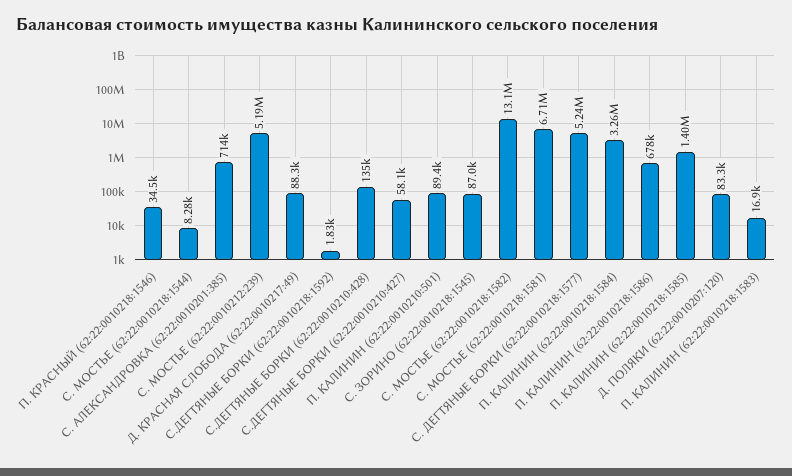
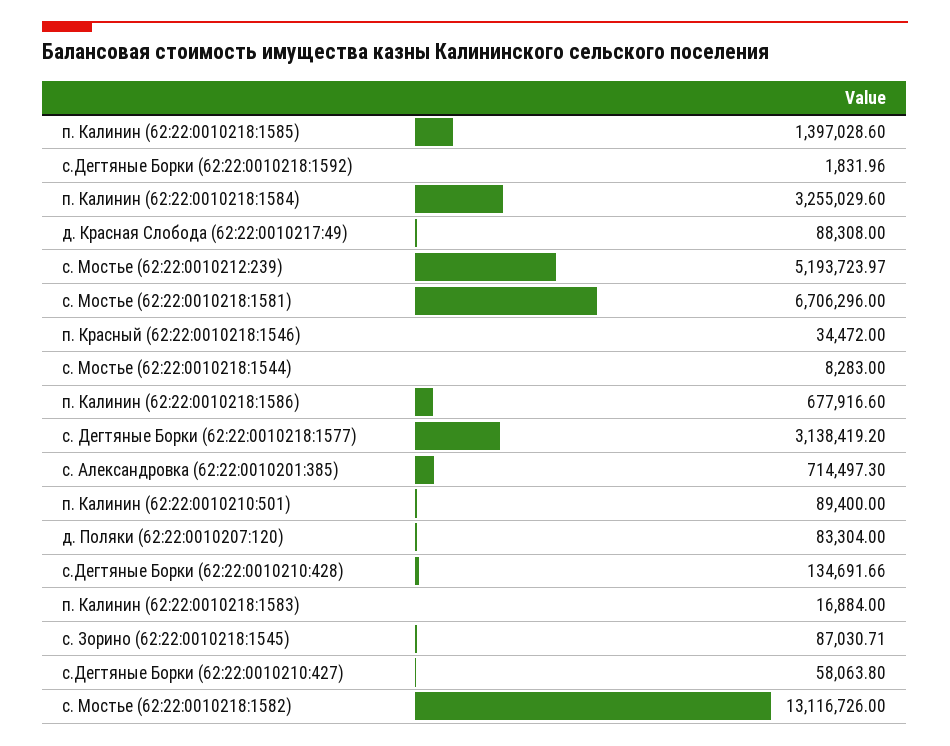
С. ДЕГТЯНЫЕ БОРКИ (62:22:0010218:1577): 5240000 -> 3138419.2

